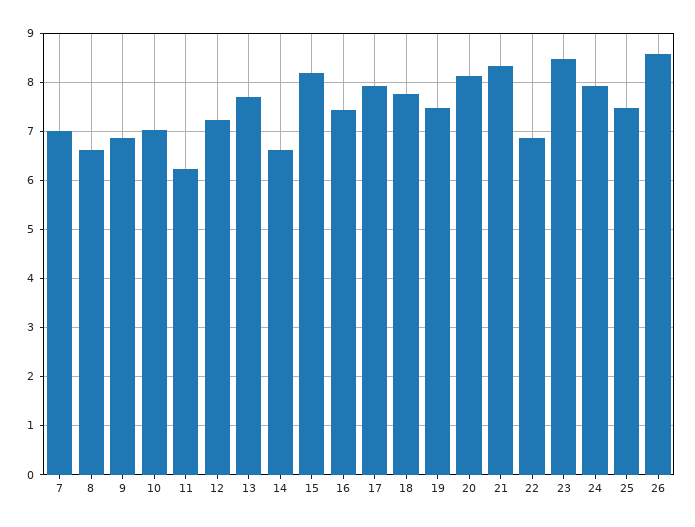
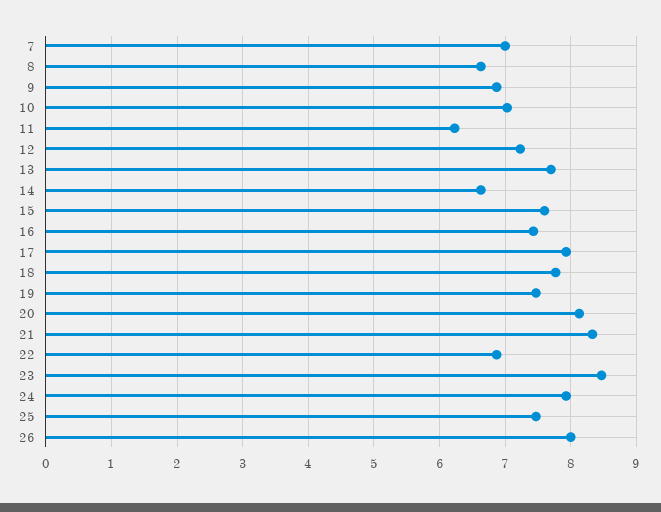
15: 8.2 -> 7.6
26: 8.6 -> 8

